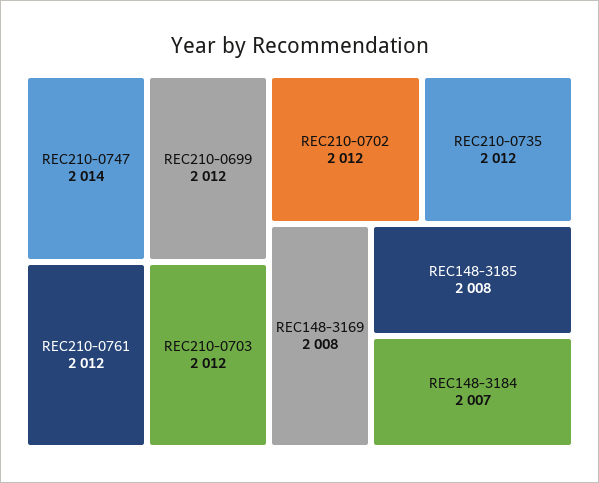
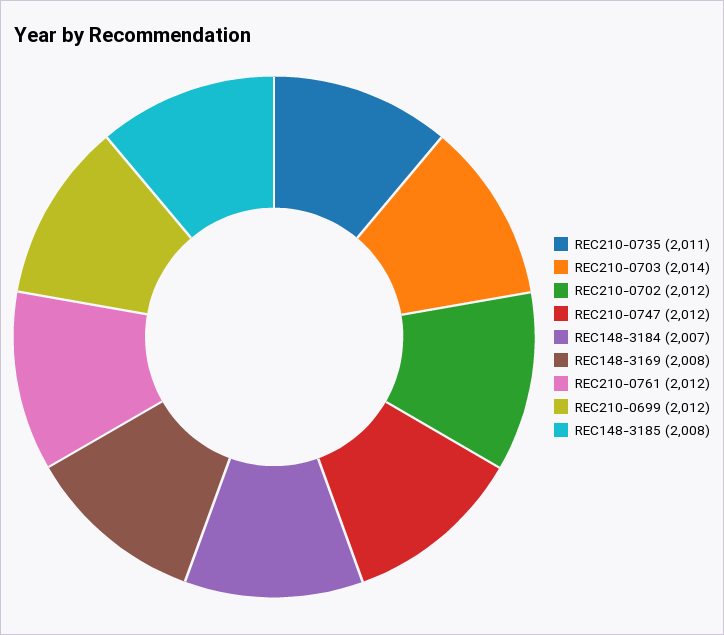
REC210-0747: 2014 -> 2012
REC210-0703: 2012 -> 2014
REC210-0735: 2012 -> 2011

